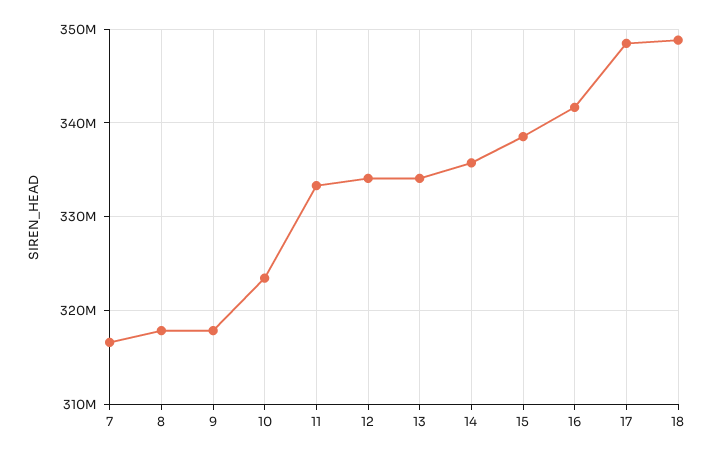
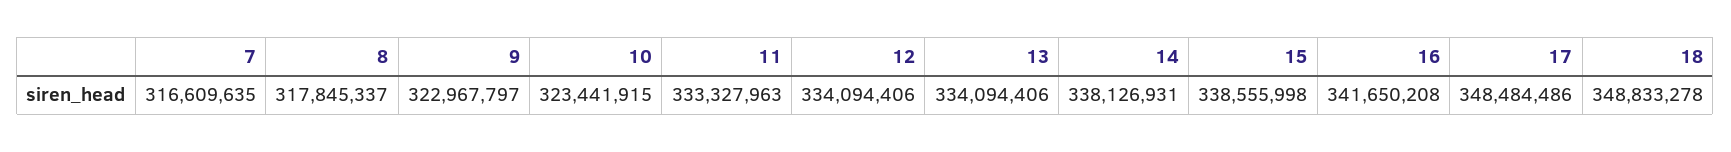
9: 318000000 -> 322967797
14: 336000000 -> 338126931

